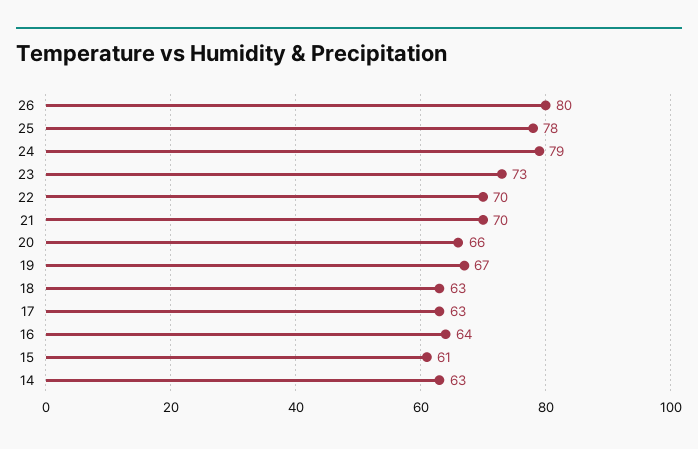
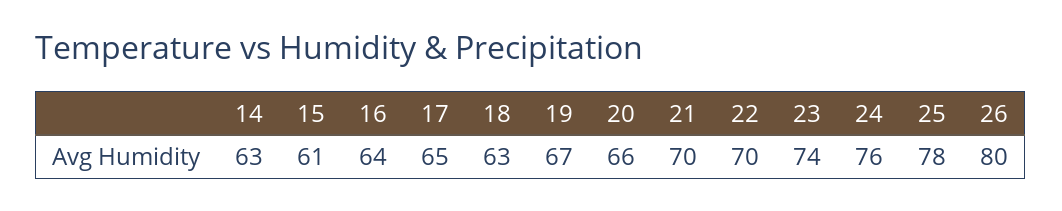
24: 79 -> 76
23: 73 -> 74
17: 63 -> 65

